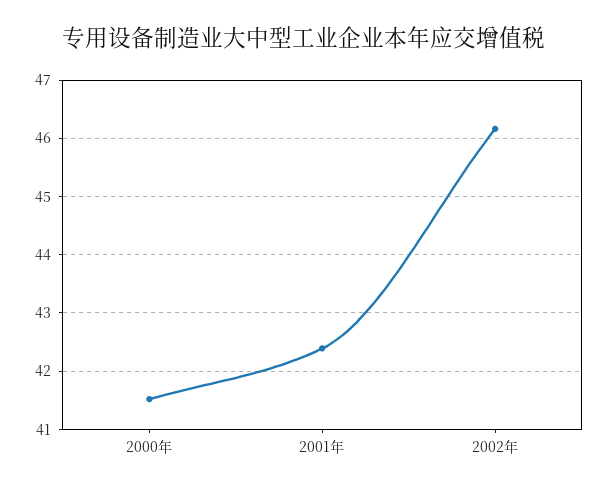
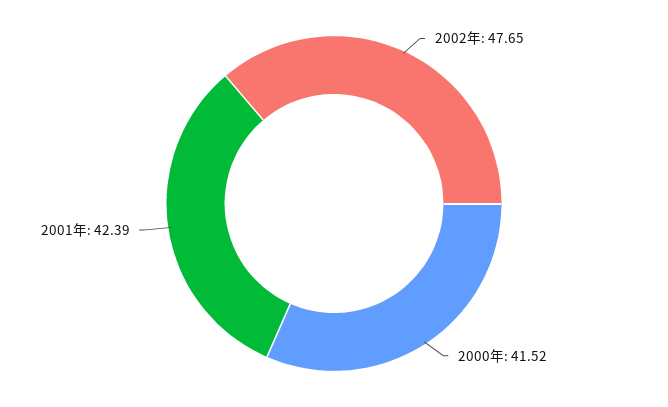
2002年: 46.2 -> 47.65

